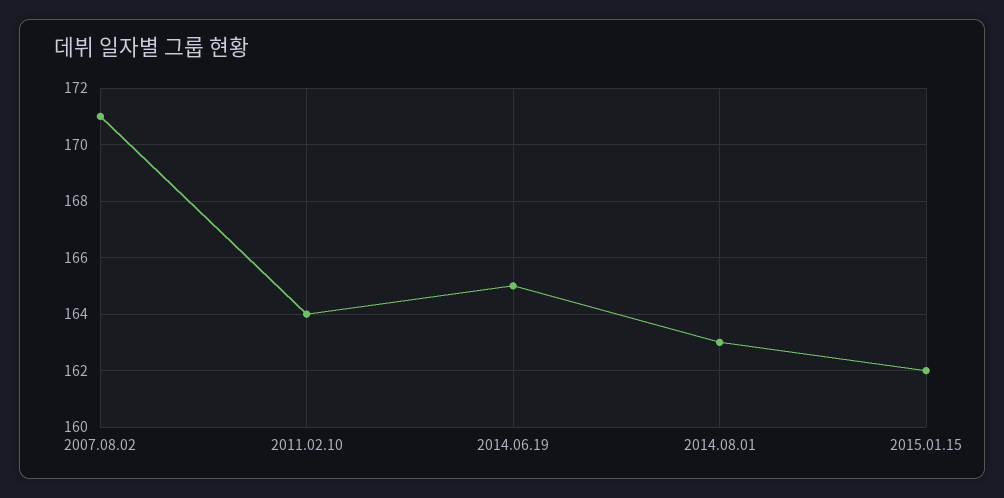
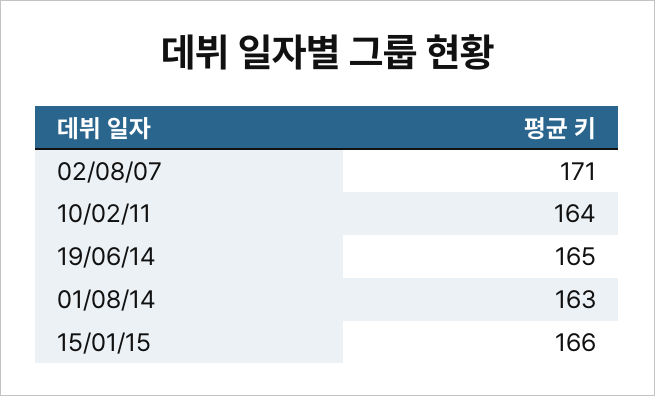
2015.01.15: 162 -> 166

